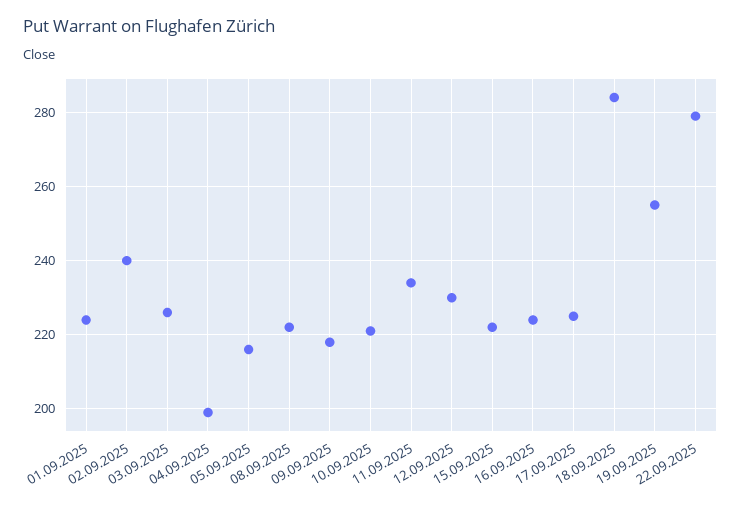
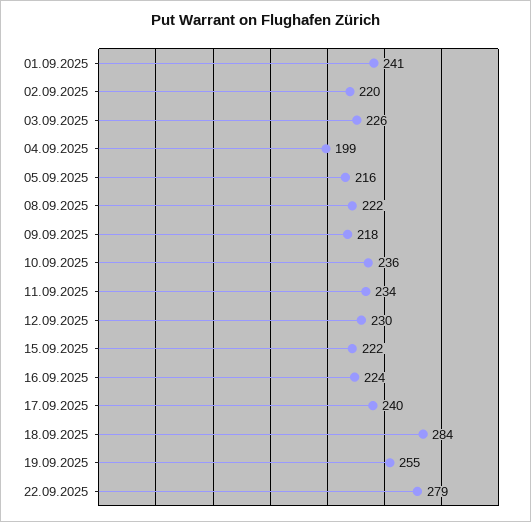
01.09.2025: 225 -> 241
02.09.2025: 240 -> 220
10.09.2025: 220 -> 236
17.09.2025: 225 -> 240

